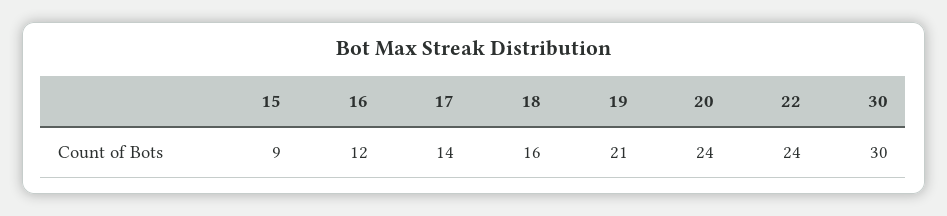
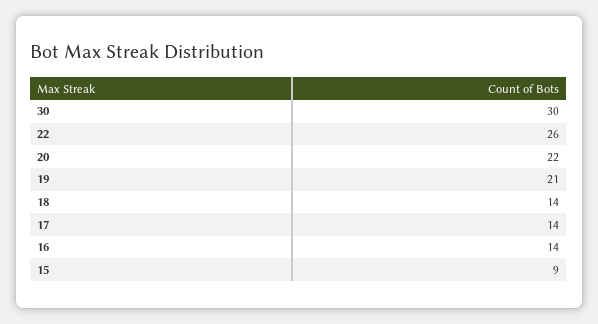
16: 12 -> 14
18: 16 -> 14
20: 24 -> 22
22: 24 -> 26

